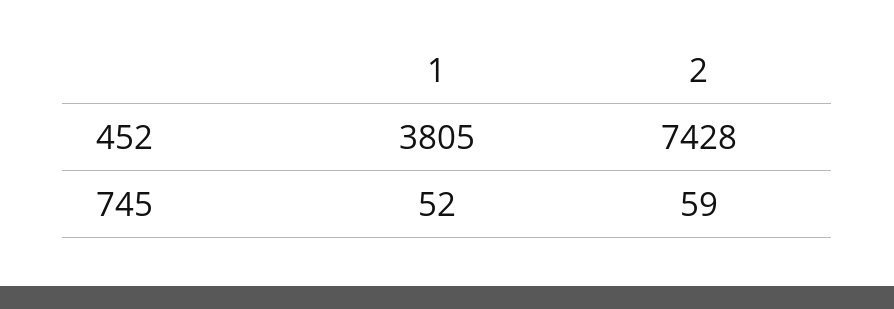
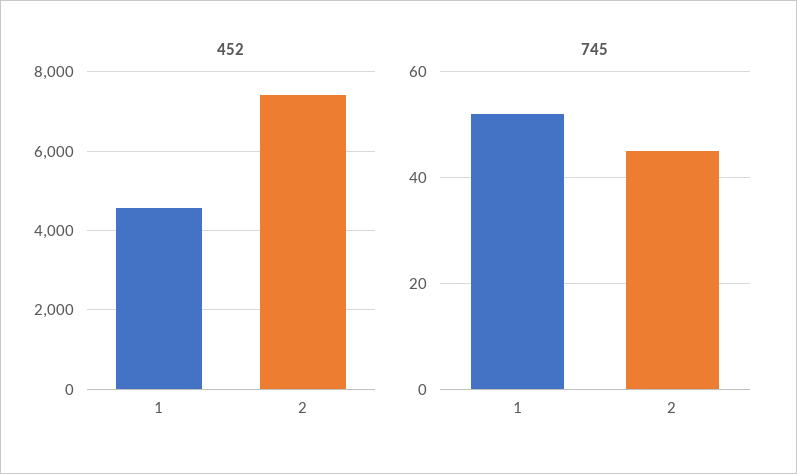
452, 1: 3805 -> 4600
745, 2: 59 -> 45

